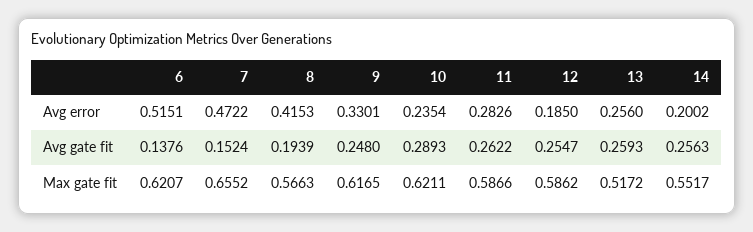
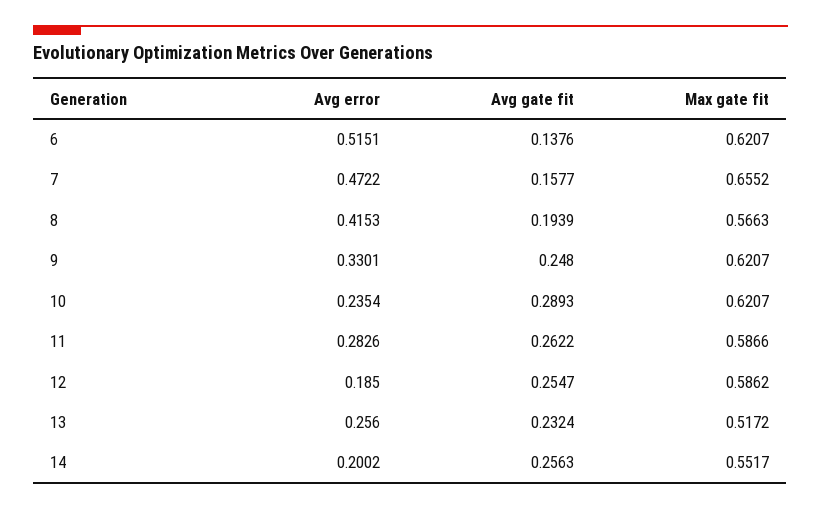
7, Avg gate fit: 0.1524 -> 0.1577
13, Avg gate fit: 0.2593 -> 0.2324
9, Max gate fit: 0.6165 -> 0.6207
10, Max gate fit: 0.6211 -> 0.6207

